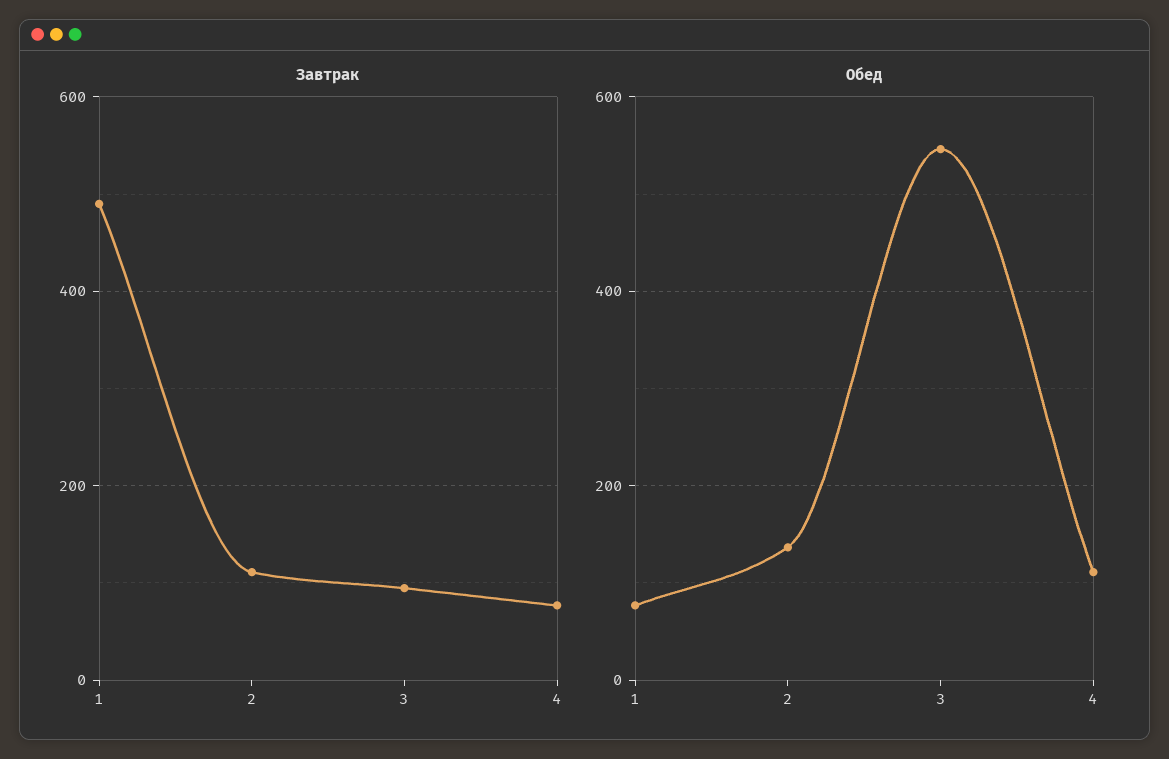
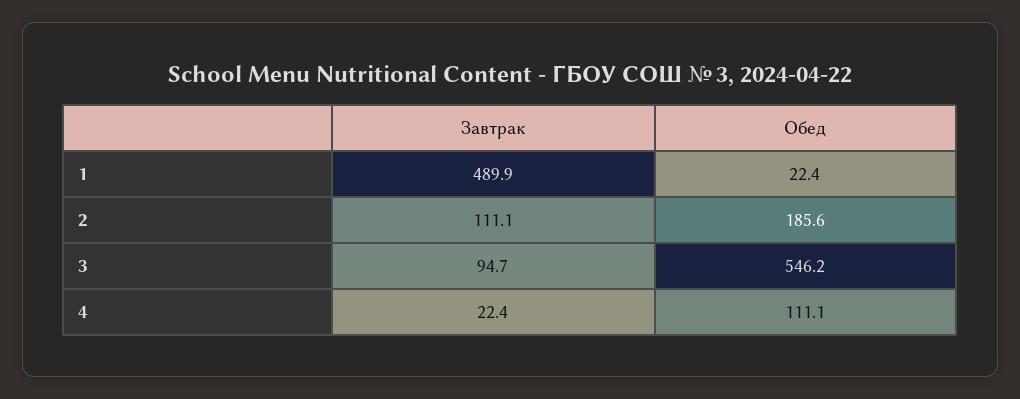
Завтрак, 4: 80 -> 22.4
Обед, 1: 80 -> 22.4
Обед, 2: 140 -> 185.6

